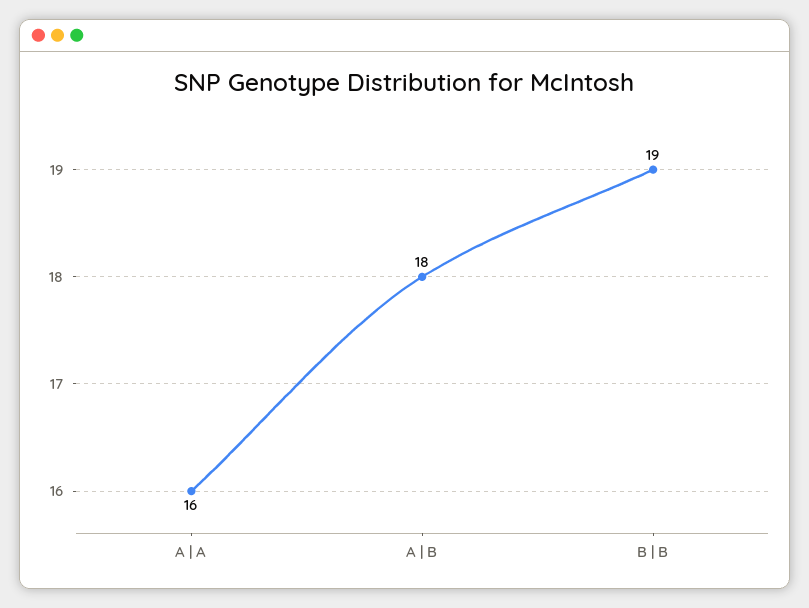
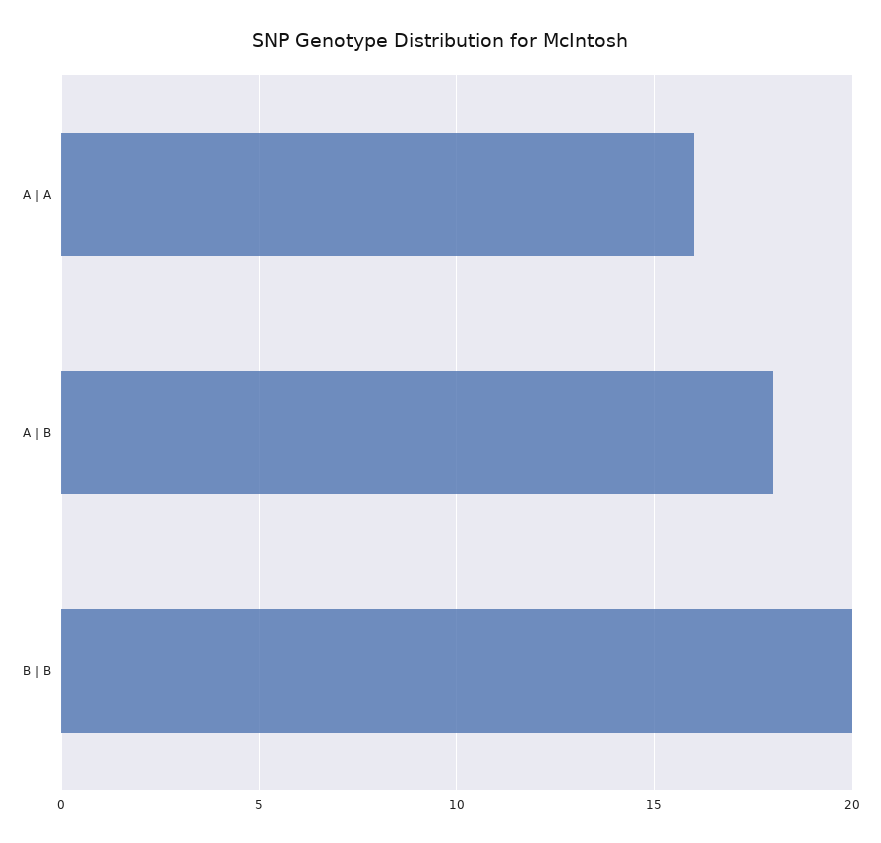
B | B: 19 -> 20

